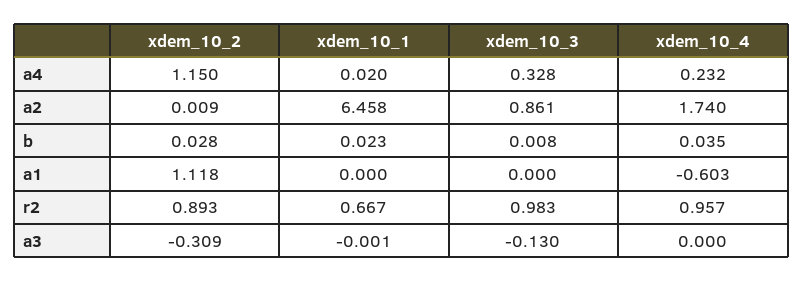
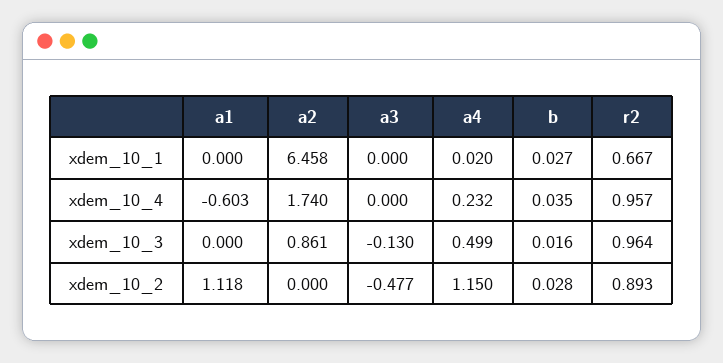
xdem_10_3, a4: 0.328 -> 0.499
xdem_10_2, a2: 0.009 -> 0
xdem_10_1, b: 0.023 -> 0.027
xdem_10_3, b: 0.008 -> 0.016
xdem_10_3, r2: 0.983 -> 0.964
xdem_10_2, a3: -0.309 -> -0.477
xdem_10_1, a3: -0.001 -> 0

